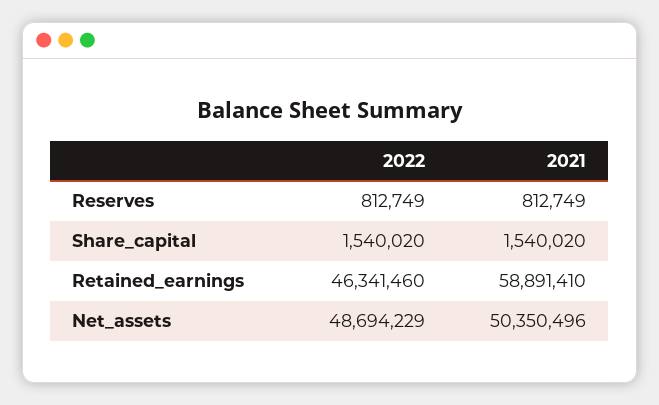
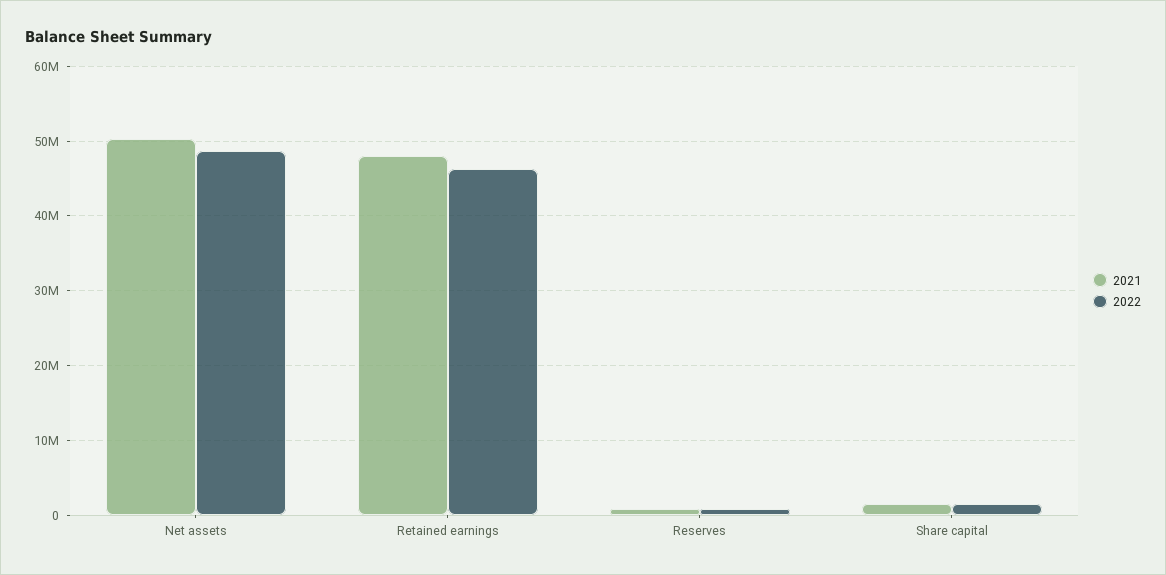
2021, Retained_earnings: 58891410 -> 48000000

